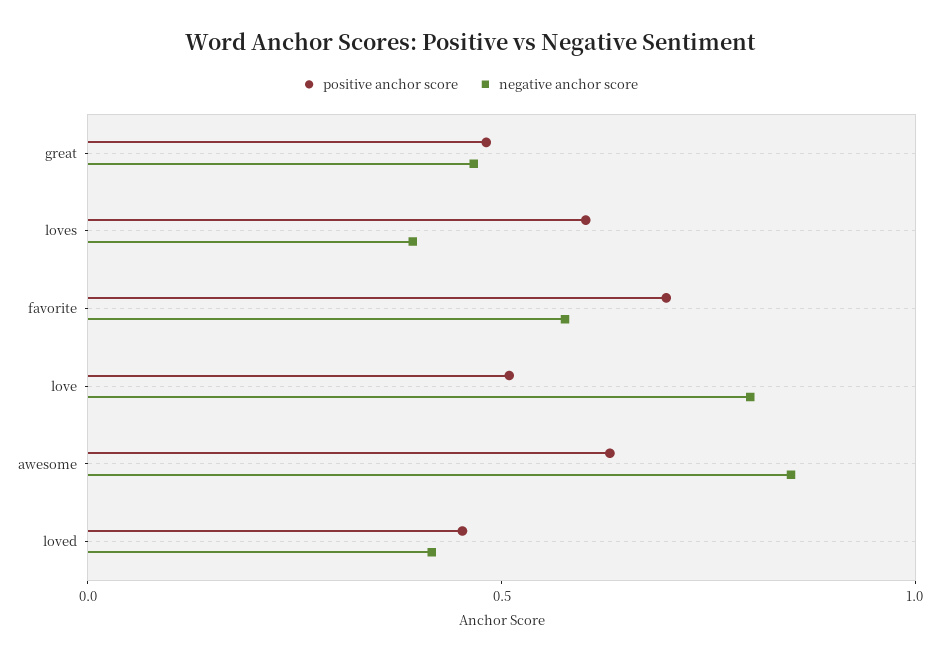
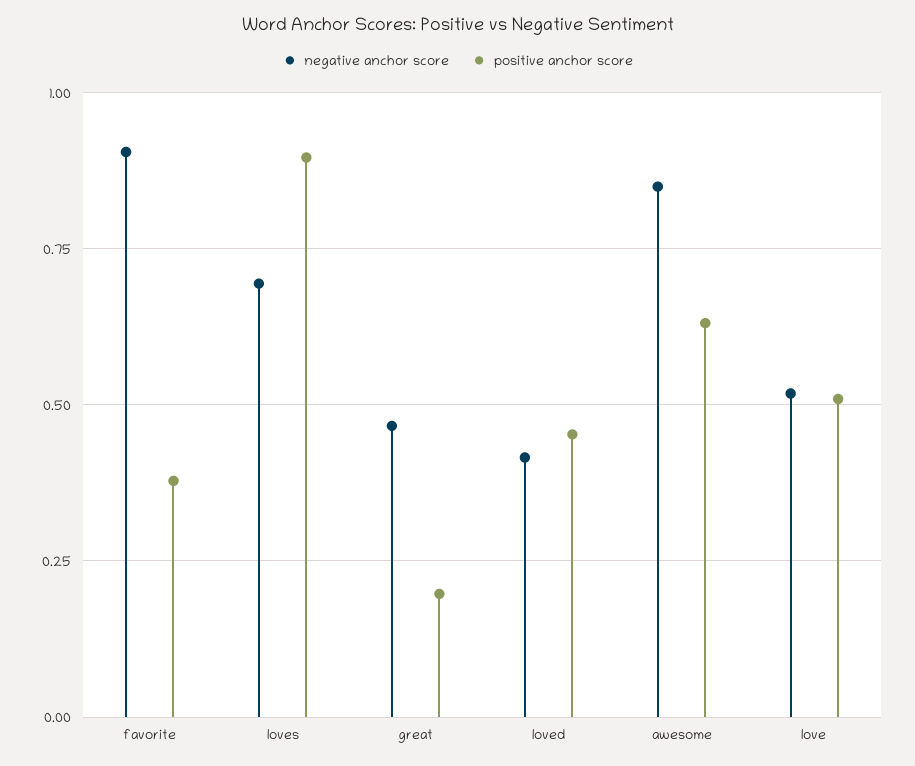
positive anchor score, great: 0.5 -> 0.2
positive anchor score, loves: 0.6 -> 0.9
negative anchor score, loves: 0.4 -> 0.7
positive anchor score, favorite: 0.7 -> 0.375
negative anchor score, favorite: 0.6 -> 0.9
negative anchor score, love: 0.8 -> 0.525

